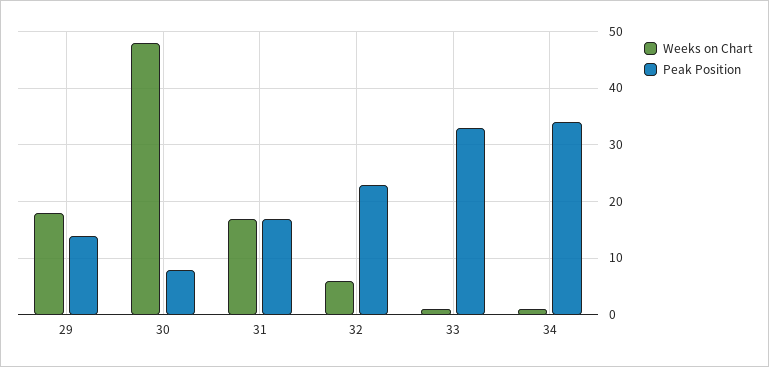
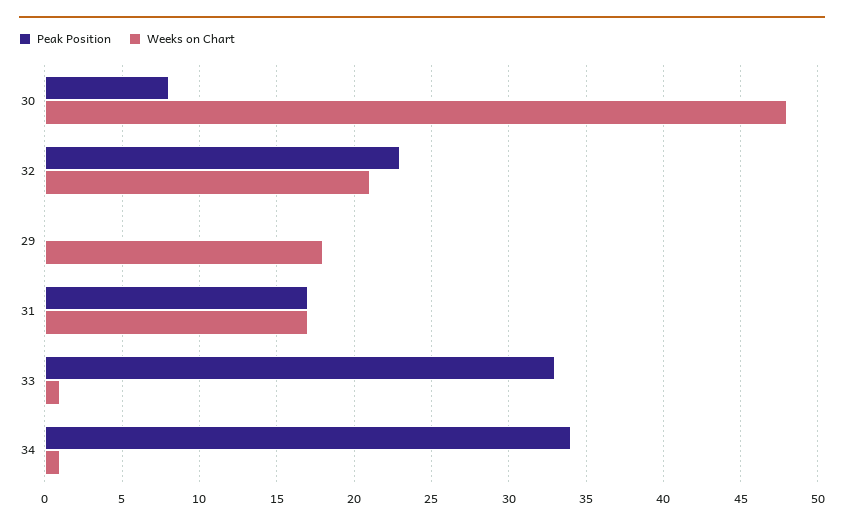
Peak Position, 29: 15 -> 0
Weeks on Chart, 32: 5 -> 21

